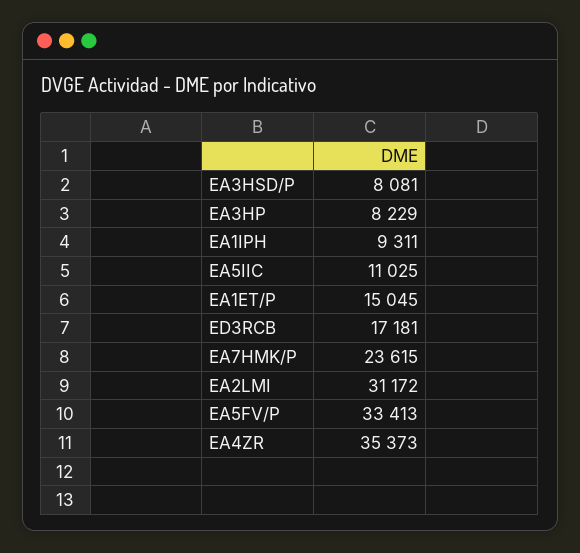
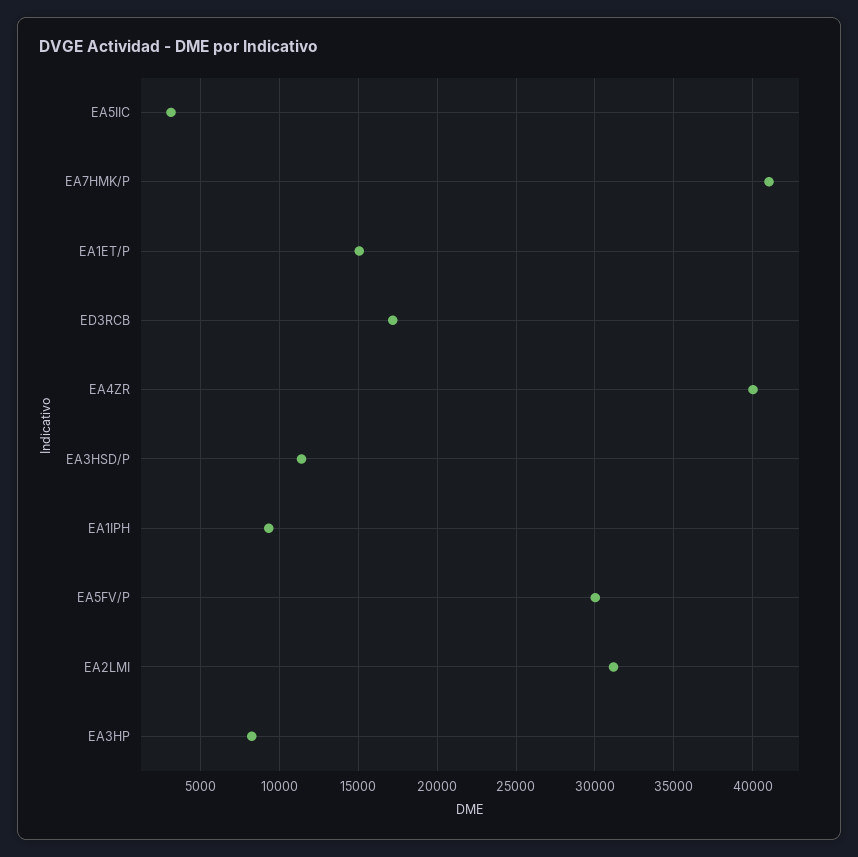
EA3HSD/P: 8081 -> 11500
EA5IIC: 11025 -> 3000
EA7HMK/P: 23615 -> 41000
EA5FV/P: 33413 -> 30000
EA4ZR: 35373 -> 40000

